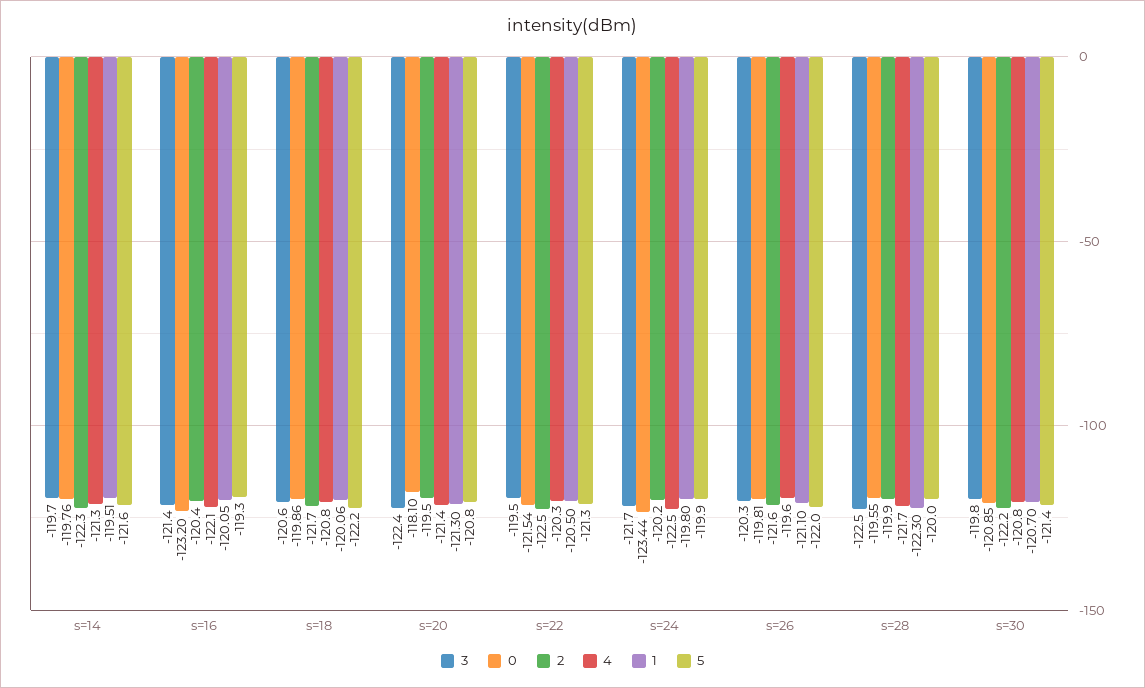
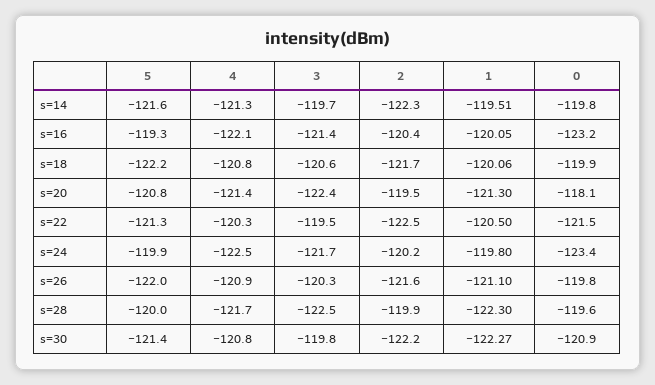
4, s=26: -119.6 -> -120.9
1, s=30: -120.7 -> -122.27

